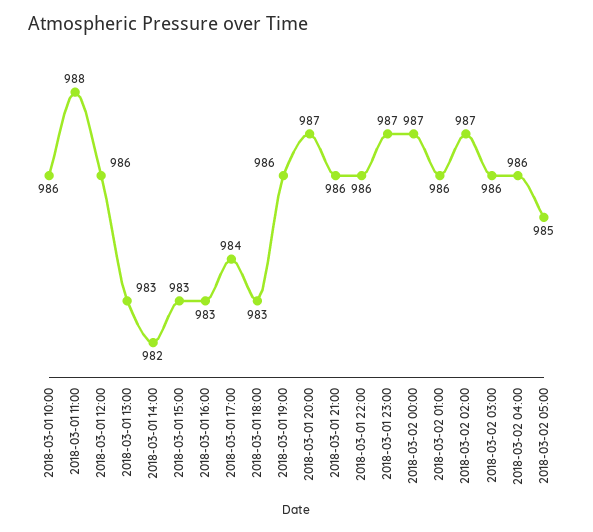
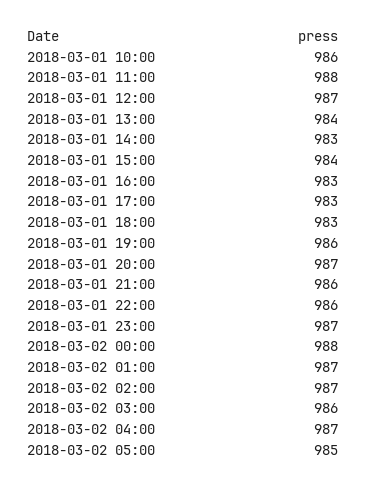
2018-03-01 12:00: 986 -> 987
2018-03-01 13:00: 983 -> 984
2018-03-01 14:00: 982 -> 983
2018-03-01 15:00: 983 -> 984
2018-03-01 17:00: 984 -> 983
2018-03-02 00:00: 987 -> 988
2018-03-02 01:00: 986 -> 987
2018-03-02 04:00: 986 -> 987

